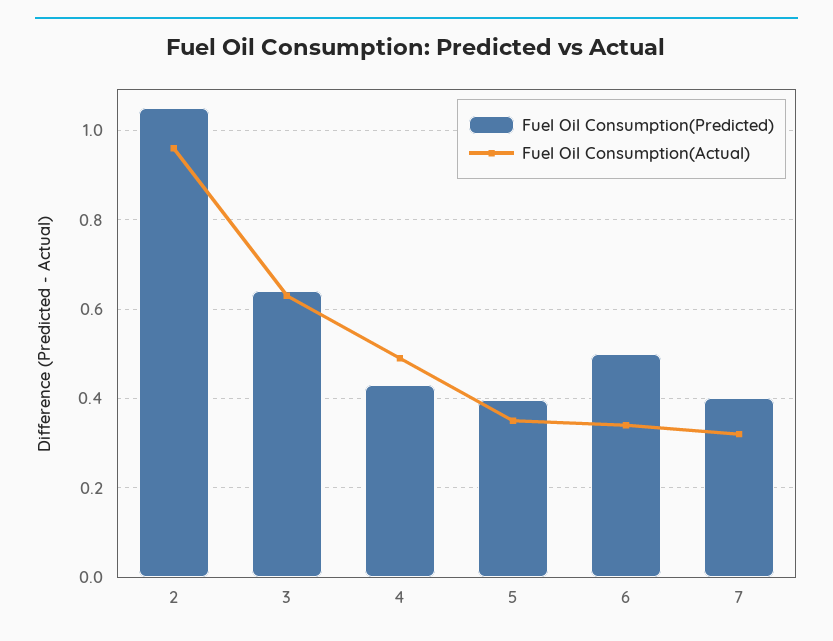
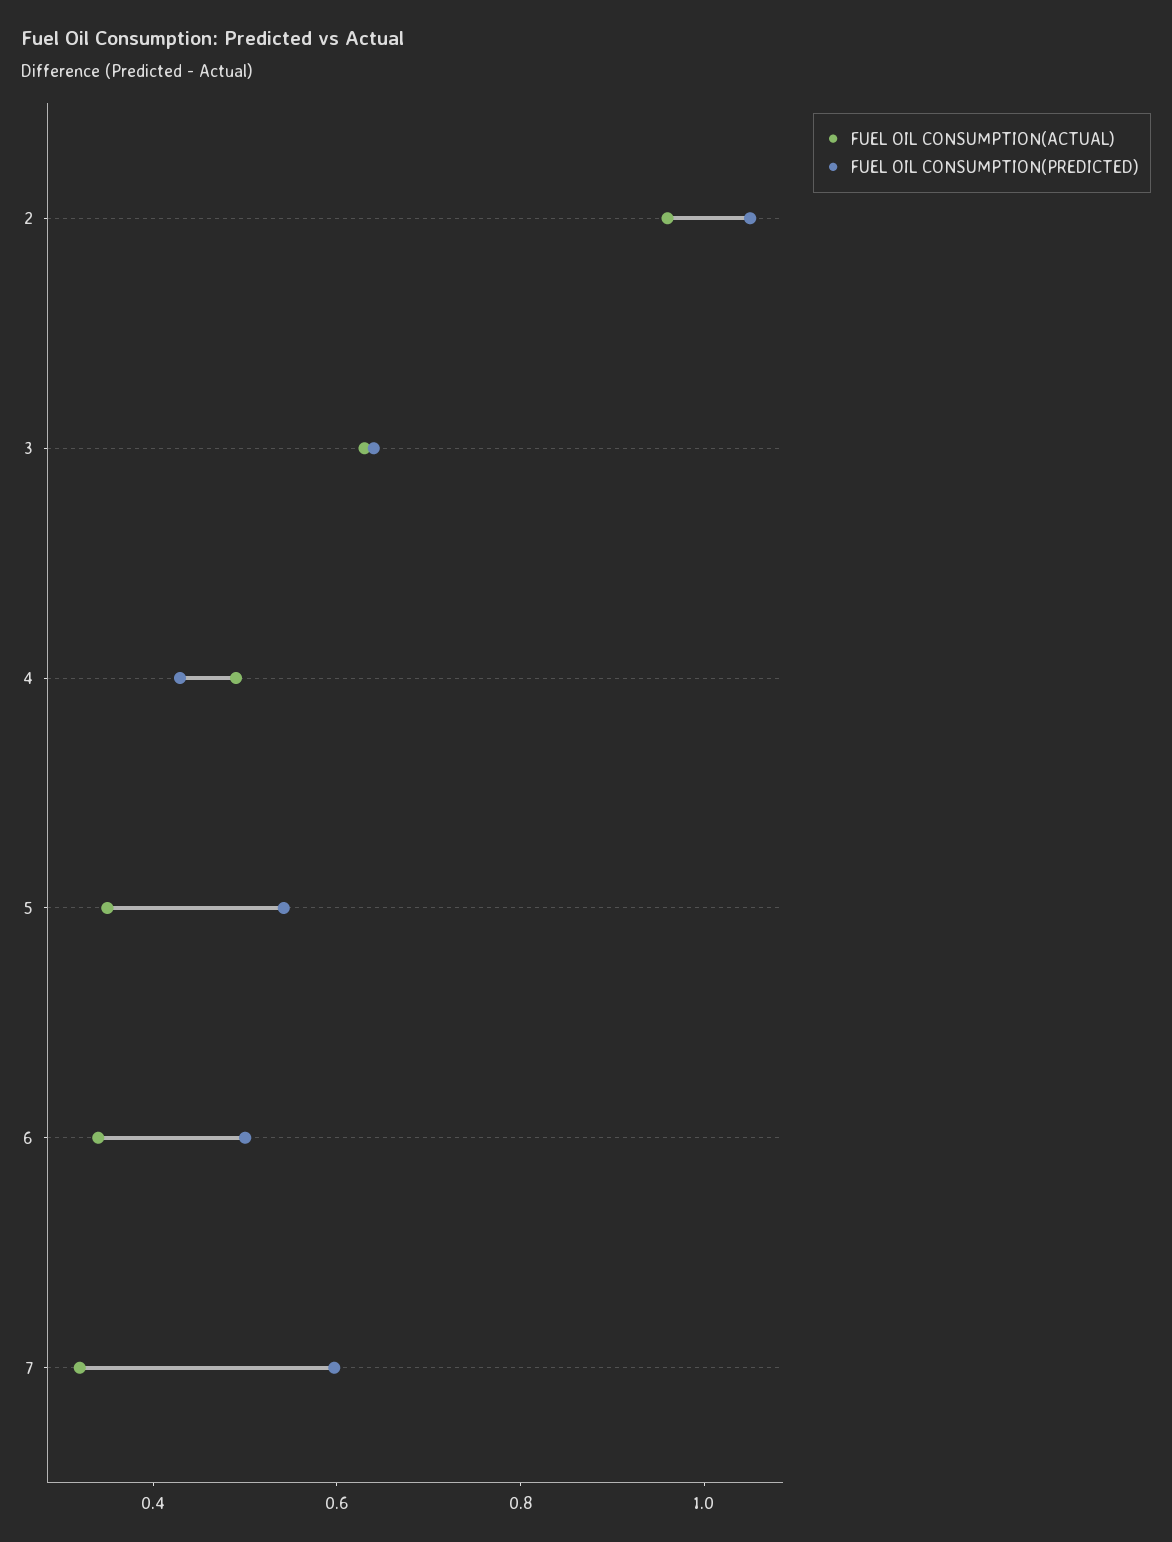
Fuel Oil Consumption(Predicted), 5: 0.4 -> 0.55
Fuel Oil Consumption(Predicted), 7: 0.4 -> 0.6

